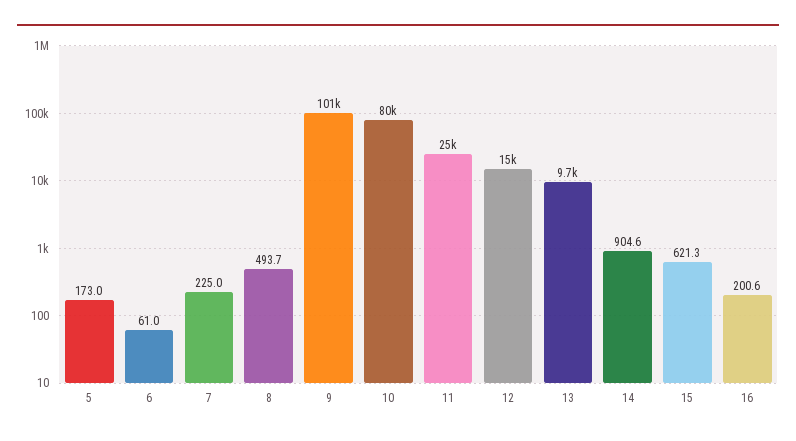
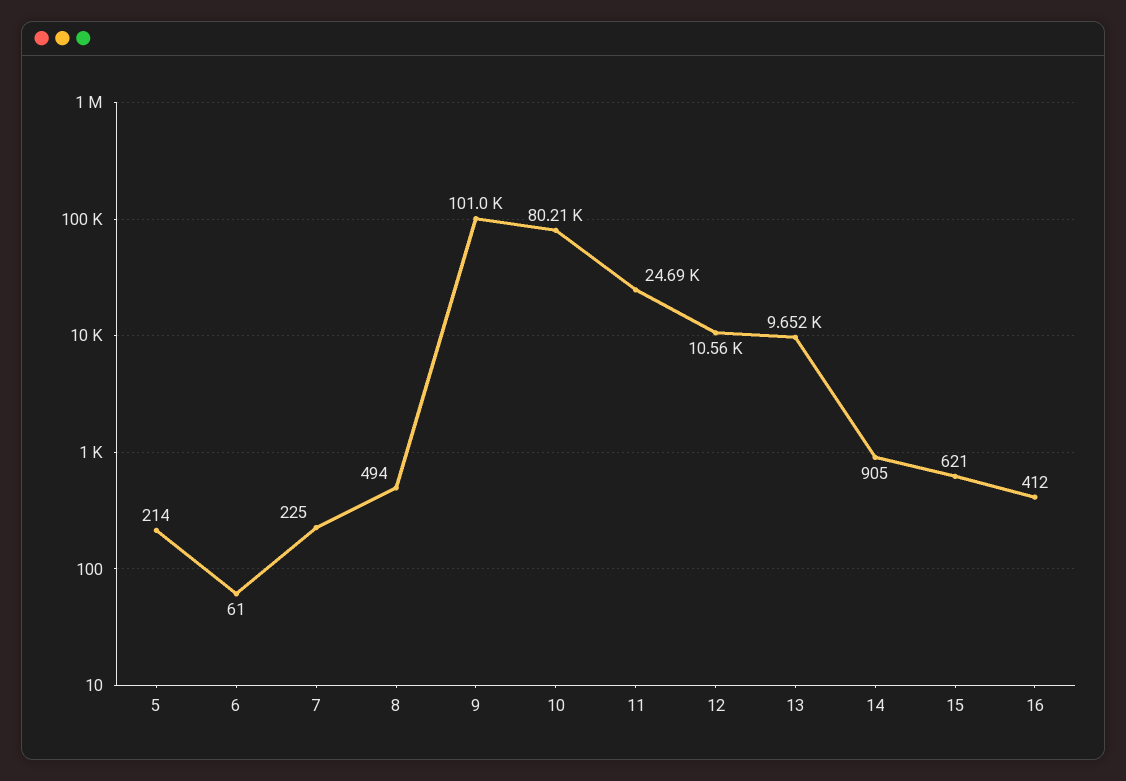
5: 173 -> 214
12: 15000 -> 10560
16: 200.6 -> 412

